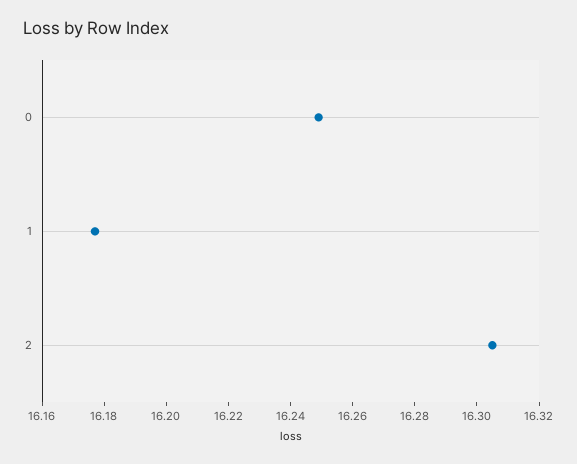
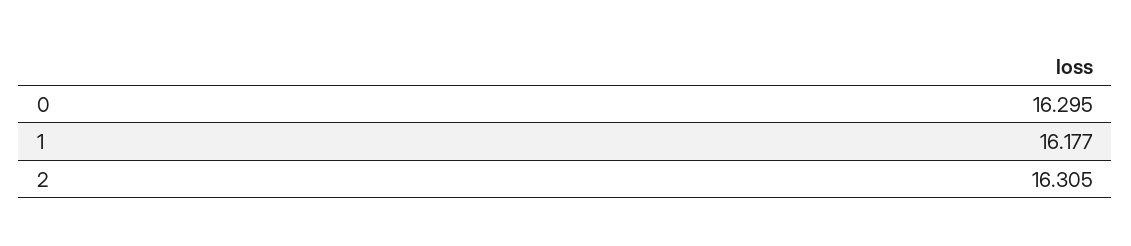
0: 16.25 -> 16.295

